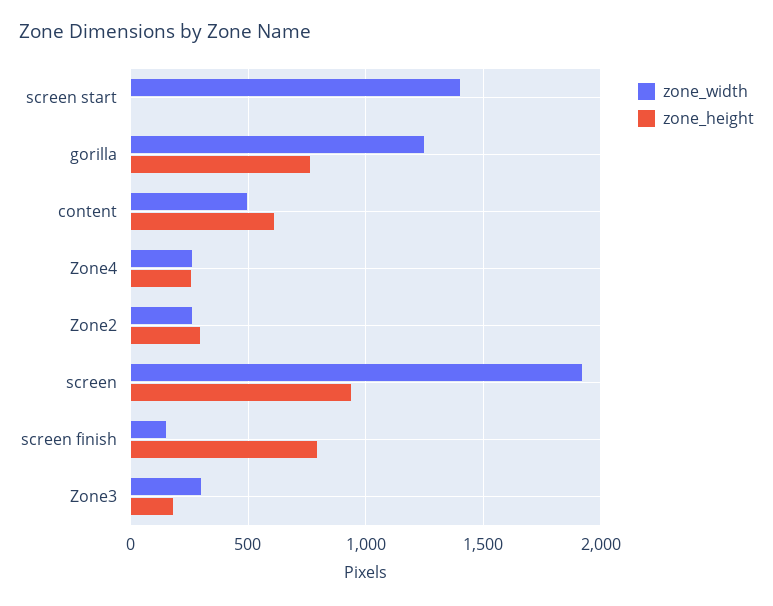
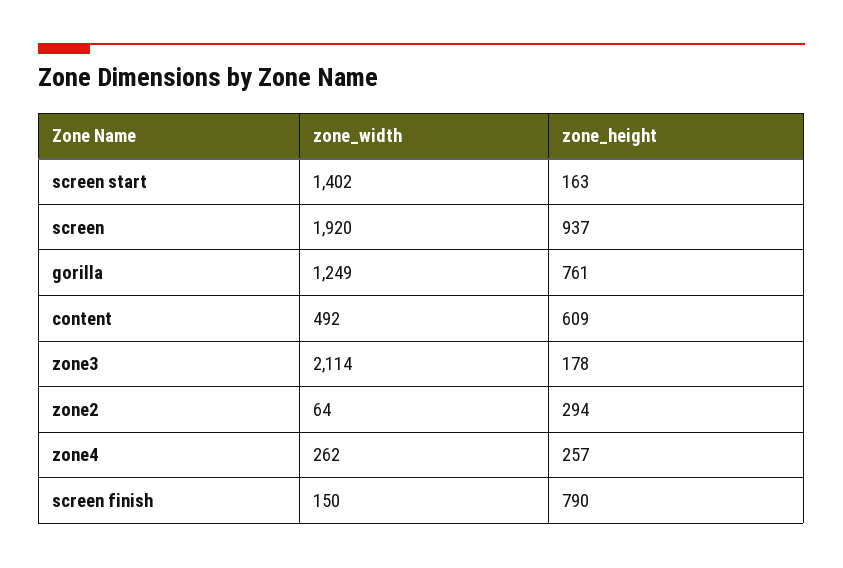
zone_height, screen start: 0 -> 163
zone_width, Zone2: 250 -> 64
zone_width, Zone3: 300 -> 2114

